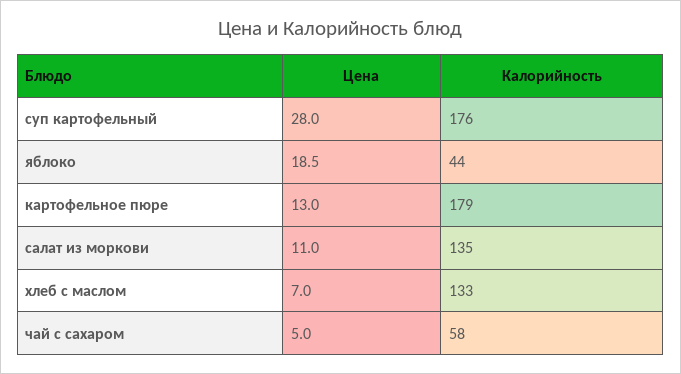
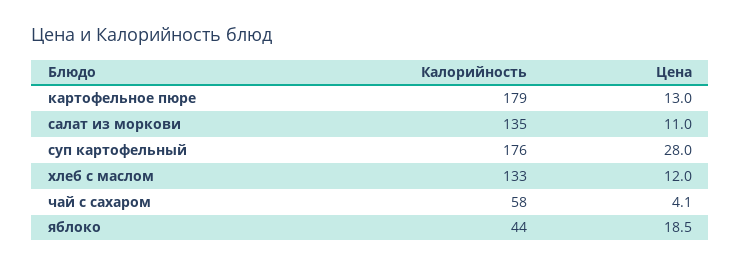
Цена, хлеб с маслом: 7 -> 12
Цена, чай с сахаром: 5 -> 4.1

